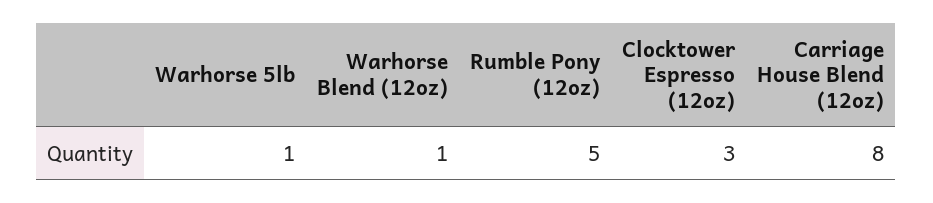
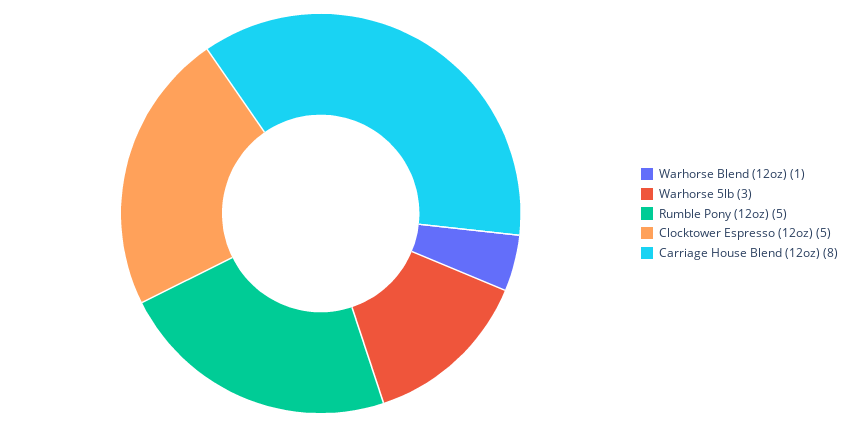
Warhorse 5lb: 1 -> 3
Clocktower Espresso (12oz): 3 -> 5

